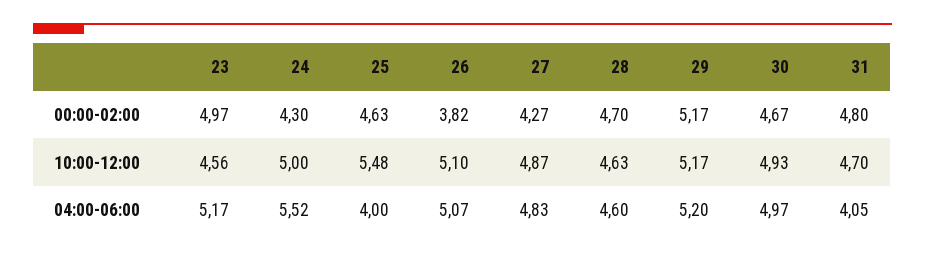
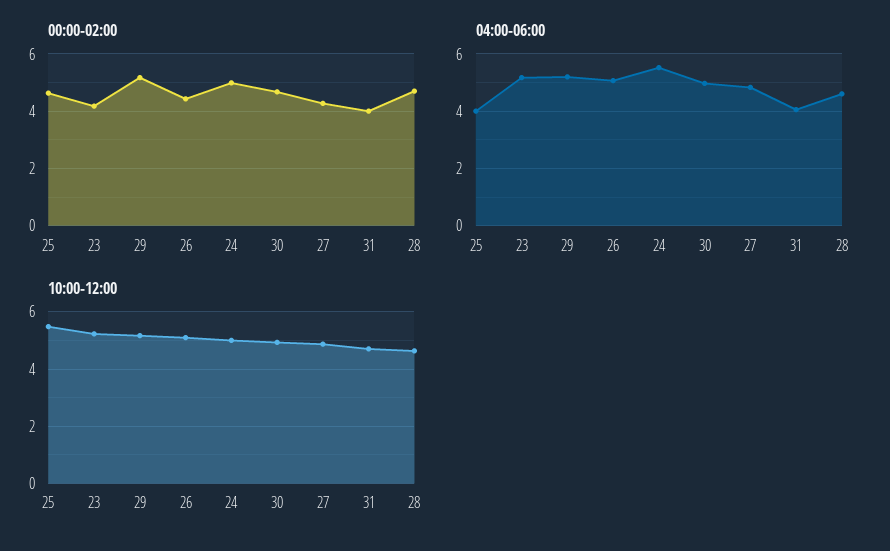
00:00-02:00, 23: 4.97 -> 4.25
00:00-02:00, 24: 4.3 -> 5
00:00-02:00, 26: 3.82 -> 4.5
00:00-02:00, 31: 4.8 -> 4
10:00-12:00, 23: 4.56 -> 5.25

